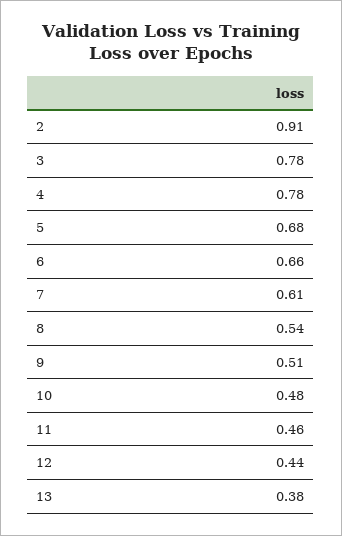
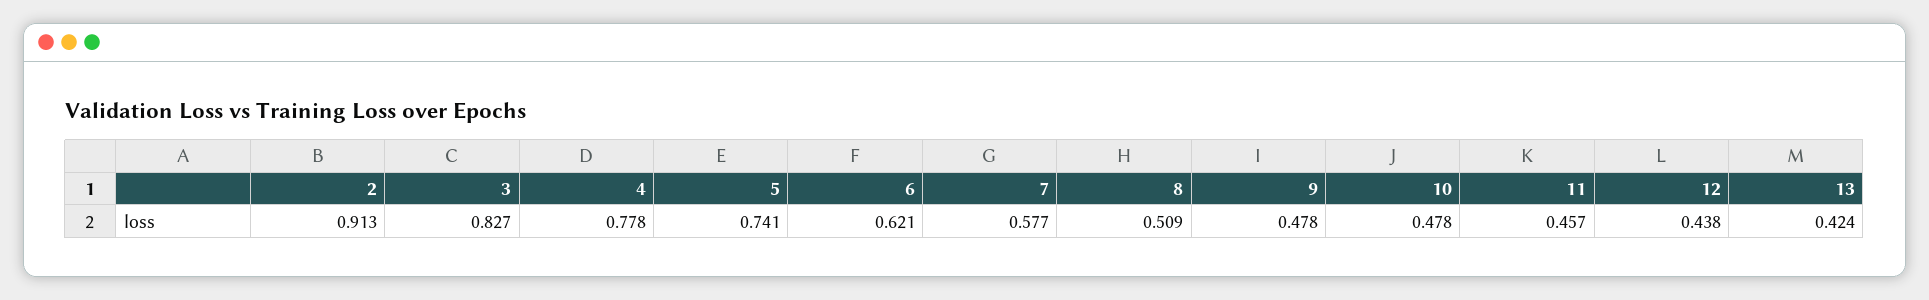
3: 0.78 -> 0.827
5: 0.68 -> 0.741
6: 0.66 -> 0.621
7: 0.61 -> 0.577
8: 0.54 -> 0.509
9: 0.51 -> 0.478
13: 0.38 -> 0.424

